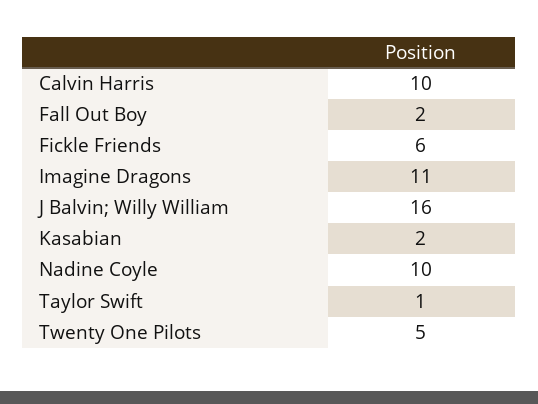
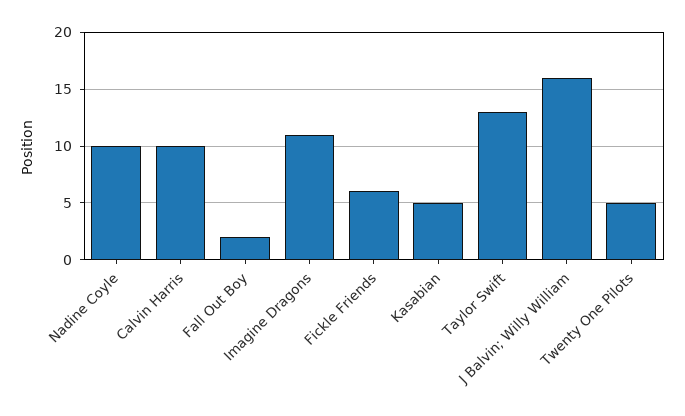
Kasabian: 2 -> 5
Taylor Swift: 1 -> 13

